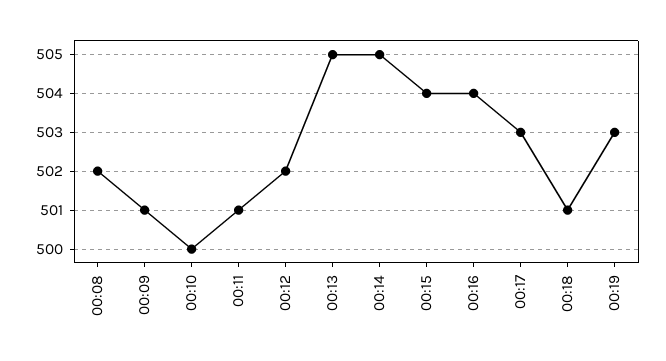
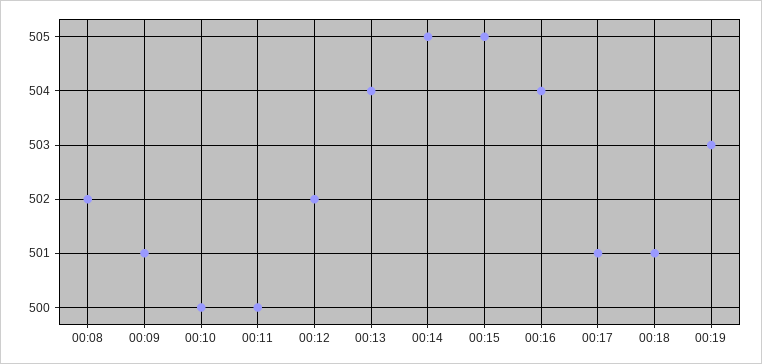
00:11: 501 -> 500
00:13: 505 -> 504
00:15: 504 -> 505
00:17: 503 -> 501

